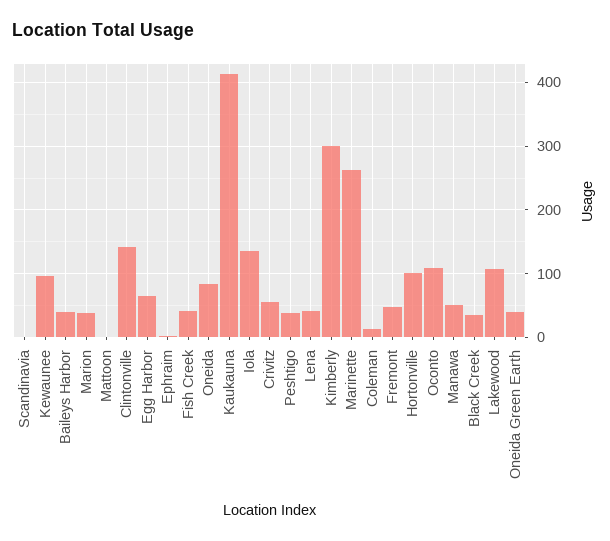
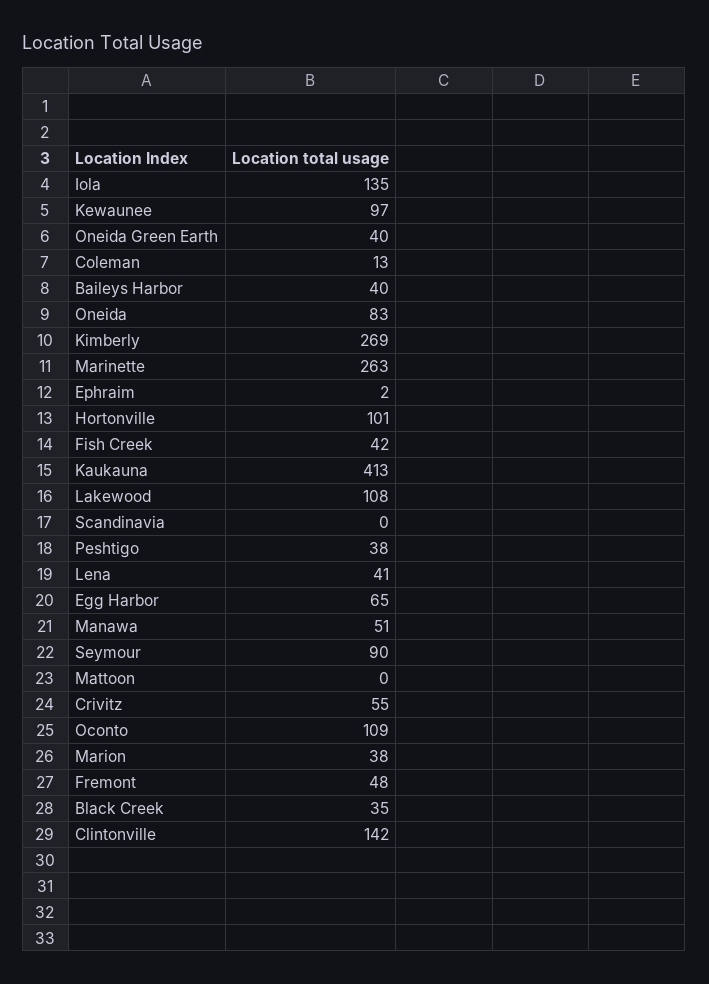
Kimberly: 300 -> 269
Seymour: none -> 90

